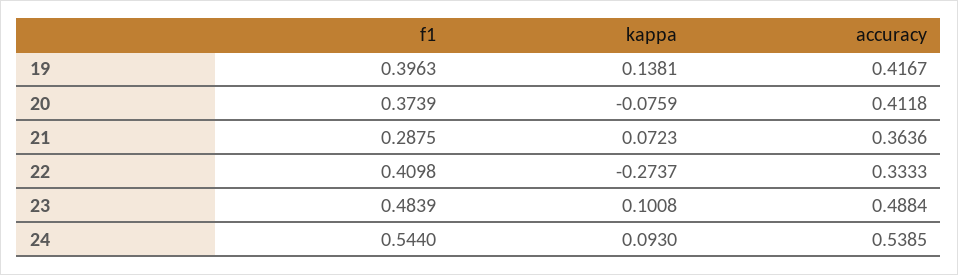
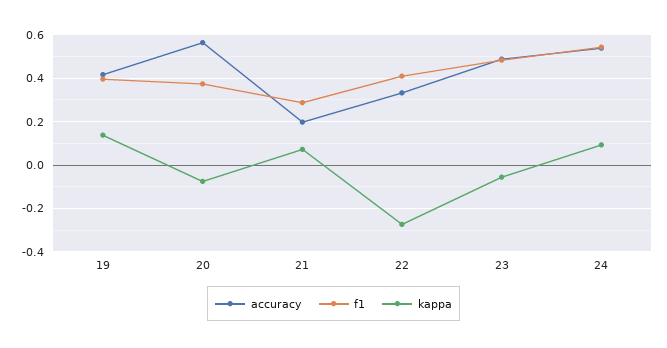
accuracy, 20: 0.4118 -> 0.55
accuracy, 21: 0.3636 -> 0.2
kappa, 23: 0.1008 -> -0.05

